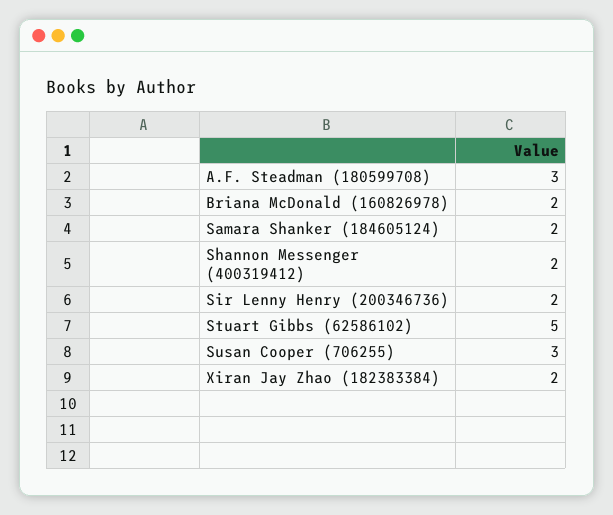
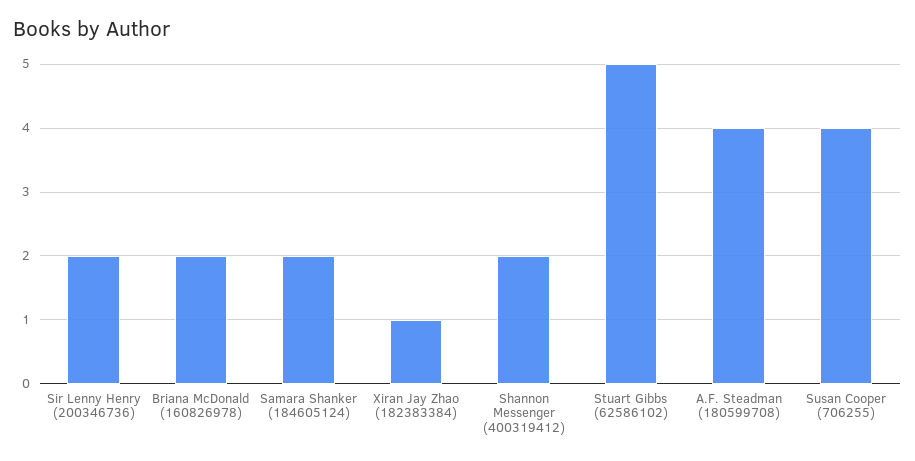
A.F. Steadman (180599708): 3 -> 4
Susan Cooper (706255): 3 -> 4
Xiran Jay Zhao (182383384): 2 -> 1

